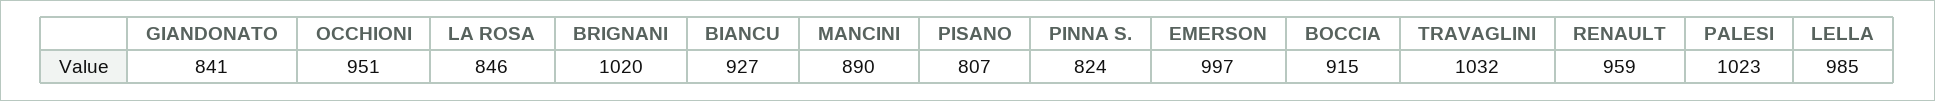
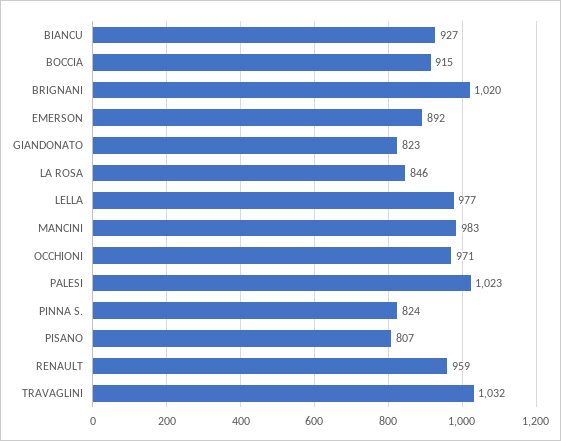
GIANDONATO: 841 -> 823
OCCHIONI: 951 -> 971
MANCINI: 890 -> 983
EMERSON: 997 -> 892
LELLA: 985 -> 977

